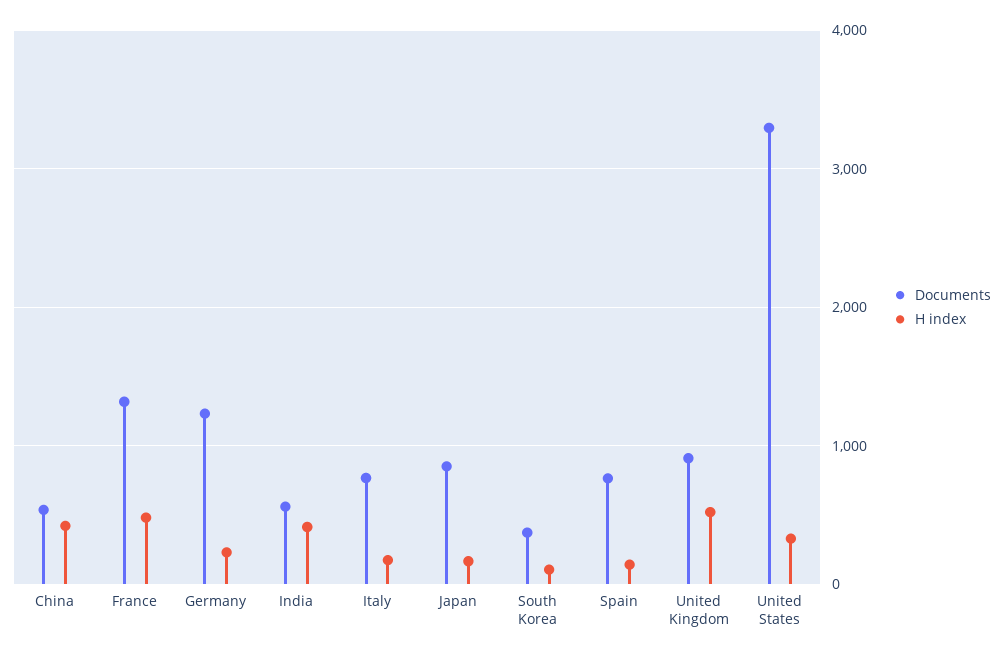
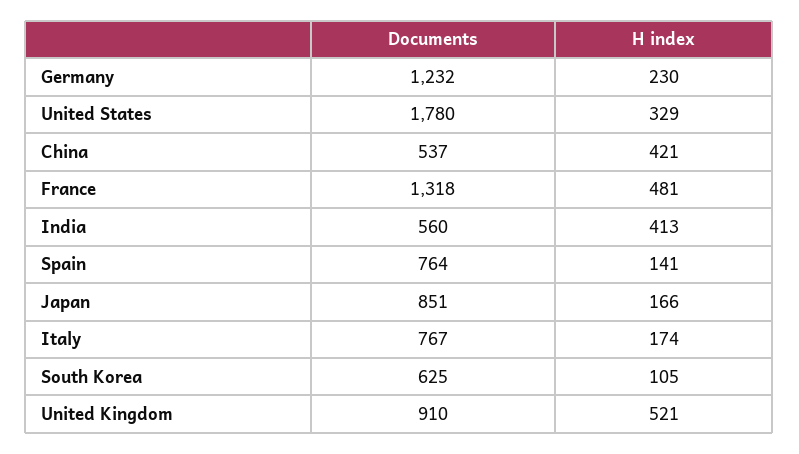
Documents, South Korea: 400 -> 625
Documents, United States: 3300 -> 1780

